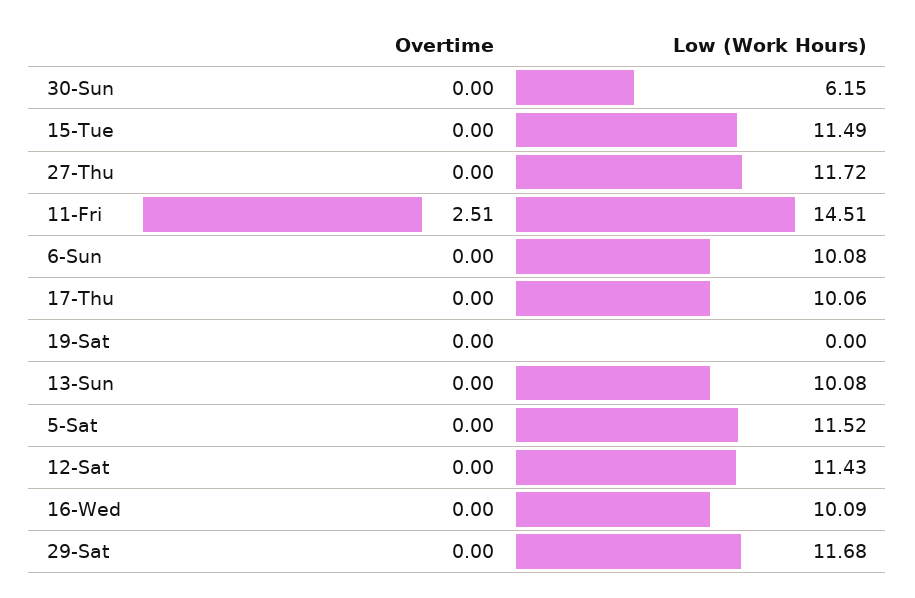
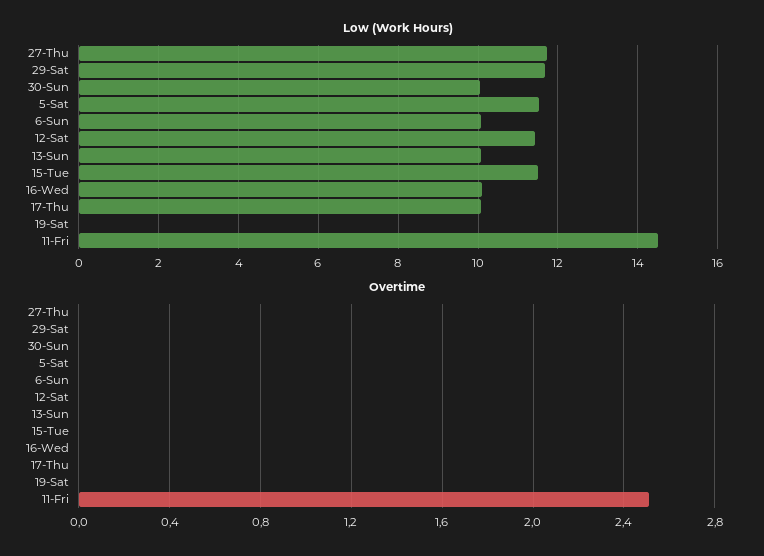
Low (Work Hours), 30-Sun: 6.15 -> 10

